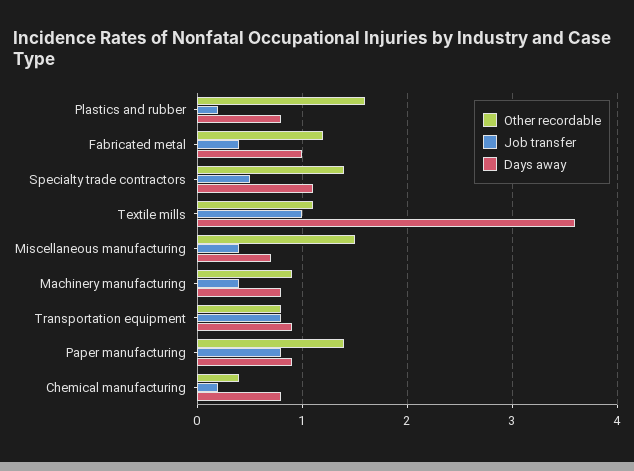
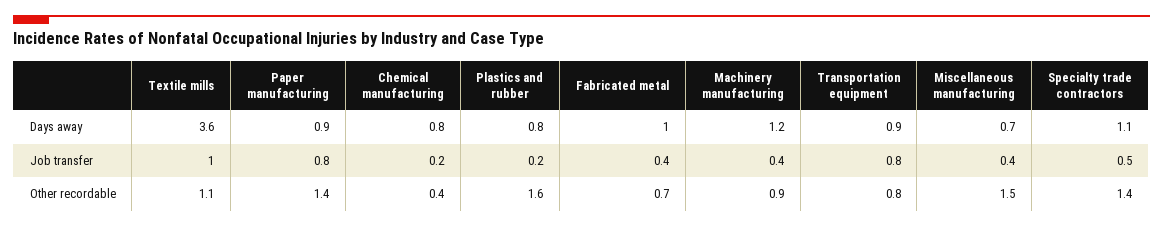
Other recordable, Fabricated metal: 1.2 -> 0.7
Days away, Machinery manufacturing: 0.8 -> 1.2

